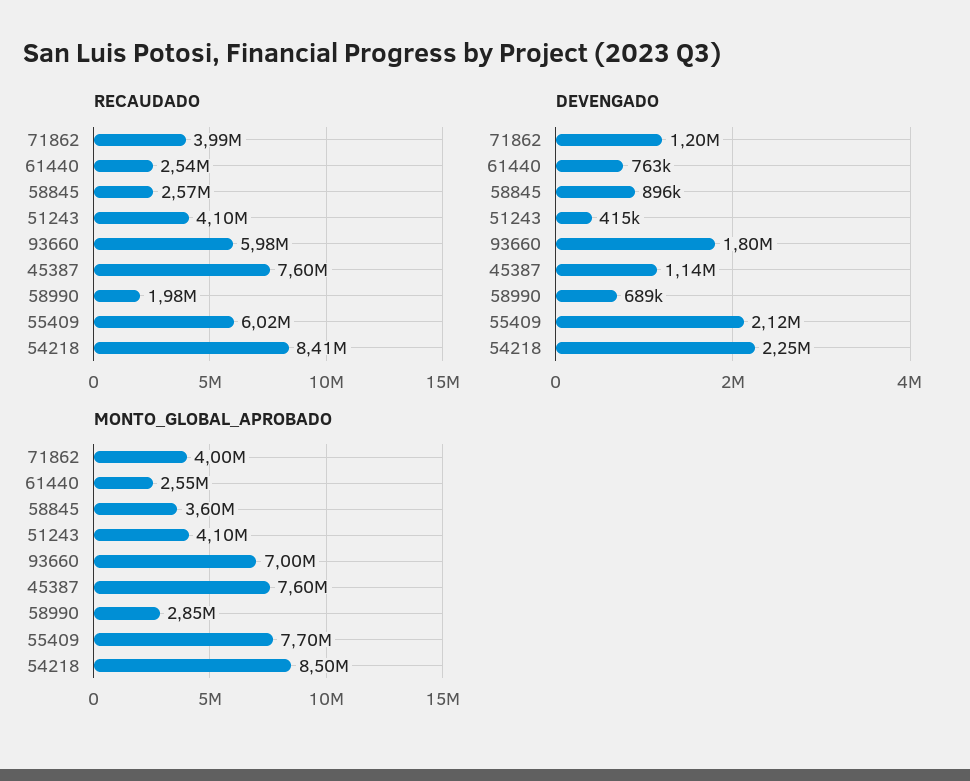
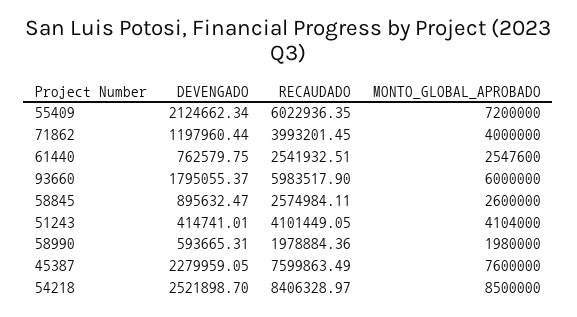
DEVENGADO, 45387: 1140000 -> 2279959.05
DEVENGADO, 58990: 689000 -> 593665.31
DEVENGADO, 54218: 2250000 -> 2521898.7
MONTO_GLOBAL_APROBADO, 58845: 3600000 -> 2600000
MONTO_GLOBAL_APROBADO, 93660: 7000000 -> 6000000
MONTO_GLOBAL_APROBADO, 58990: 2850000 -> 1980000
MONTO_GLOBAL_APROBADO, 55409: 7700000 -> 7200000

